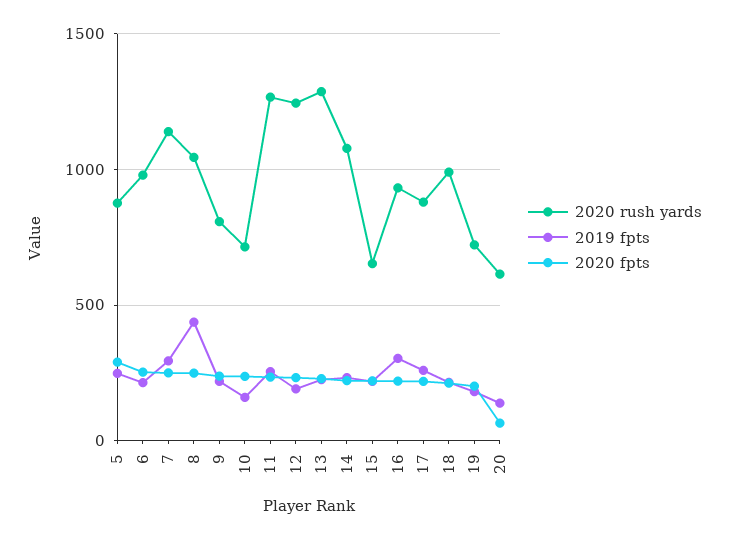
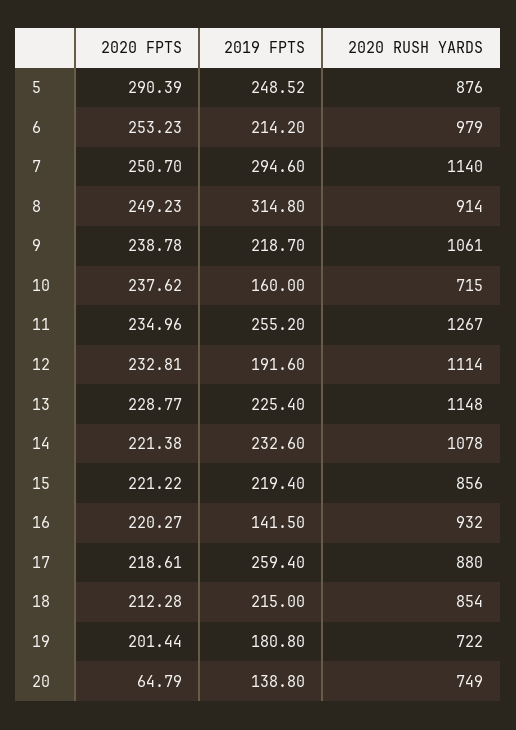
2020 rush yards, 8: 1050 -> 914
2019 fpts, 8: 450 -> 314.8
2020 rush yards, 9: 800 -> 1061
2020 rush yards, 12: 1250 -> 1114
2020 rush yards, 13: 1300 -> 1148
2020 rush yards, 15: 650 -> 856
2019 fpts, 16: 300 -> 141.5
2020 rush yards, 18: 1000 -> 854
2020 rush yards, 20: 600 -> 749

